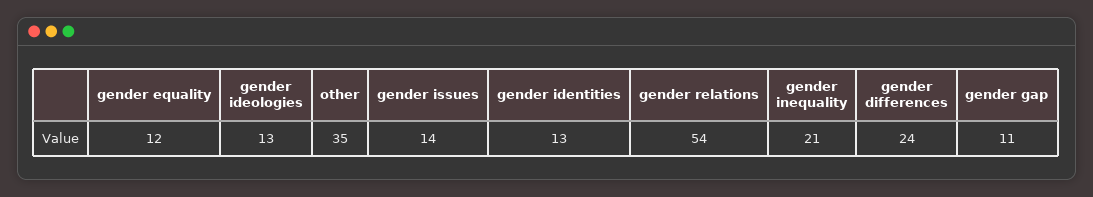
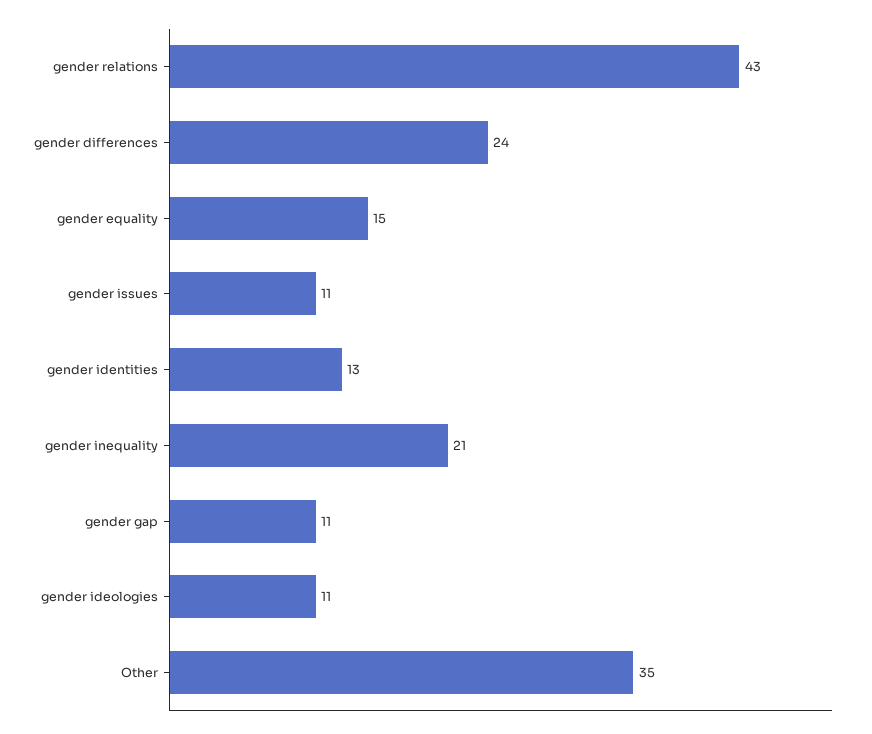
gender equality: 12 -> 15
gender ideologies: 13 -> 11
gender issues: 14 -> 11
gender relations: 54 -> 43

